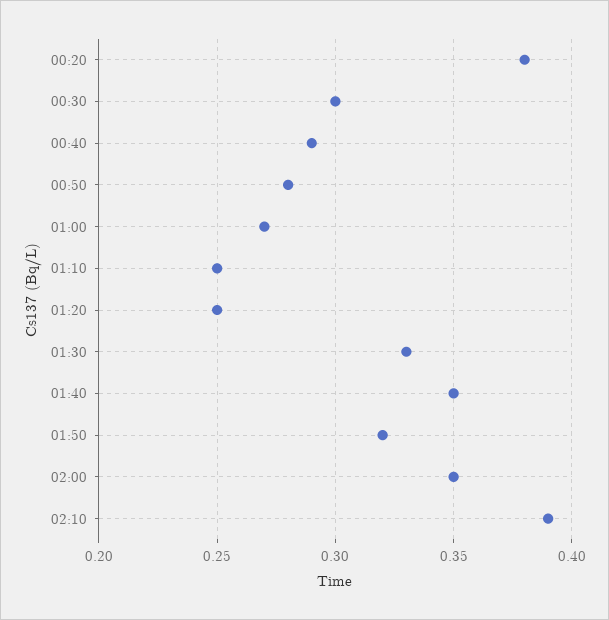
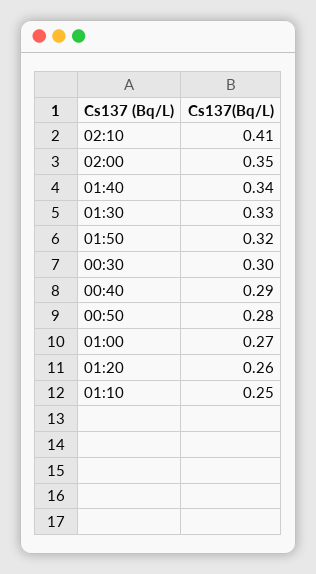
00:20: 0.38 -> none
01:20: 0.25 -> 0.26
01:40: 0.35 -> 0.34
02:10: 0.39 -> 0.41

